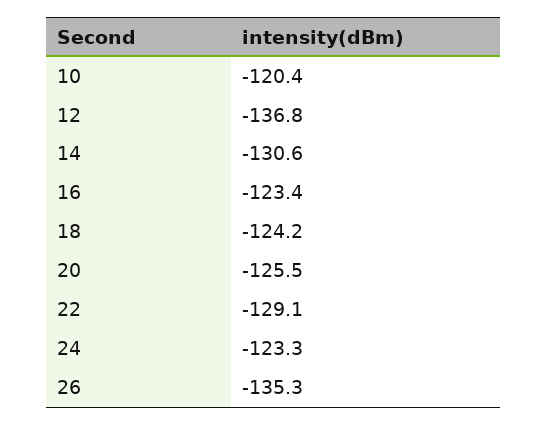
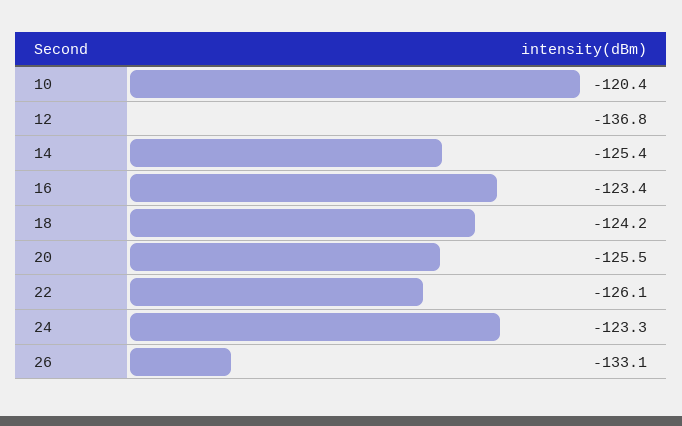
14: -130.6 -> -125.4
22: -129.1 -> -126.1
26: -135.3 -> -133.1

